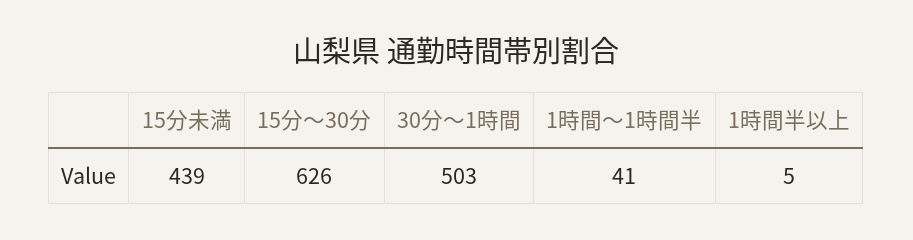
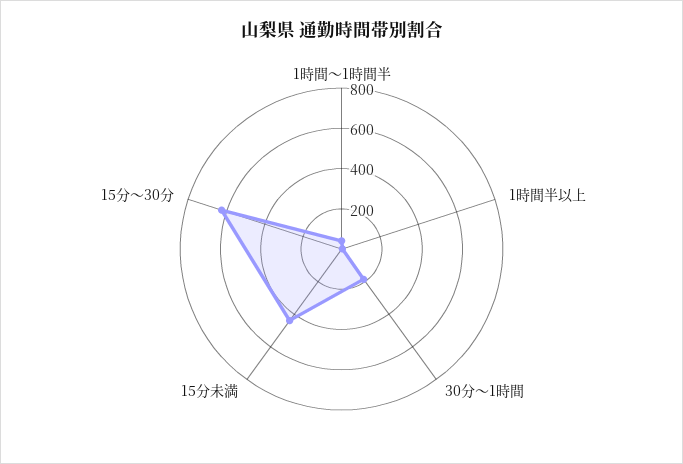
30分～1時間: 503 -> 200

